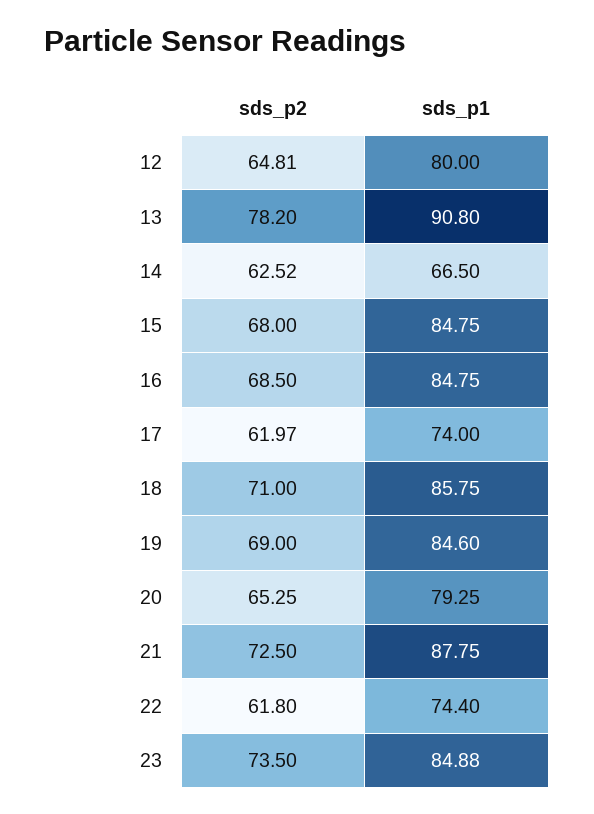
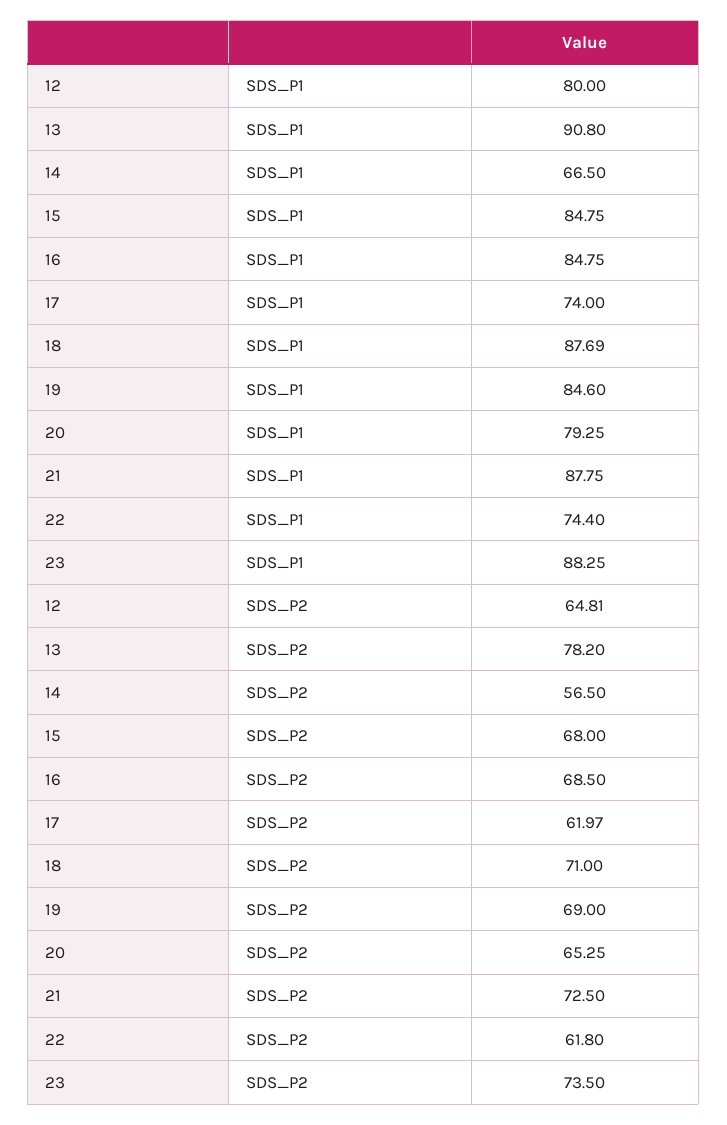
sds_p2, 14: 62.52 -> 56.5
sds_p1, 18: 85.75 -> 87.69
sds_p1, 23: 84.88 -> 88.25

